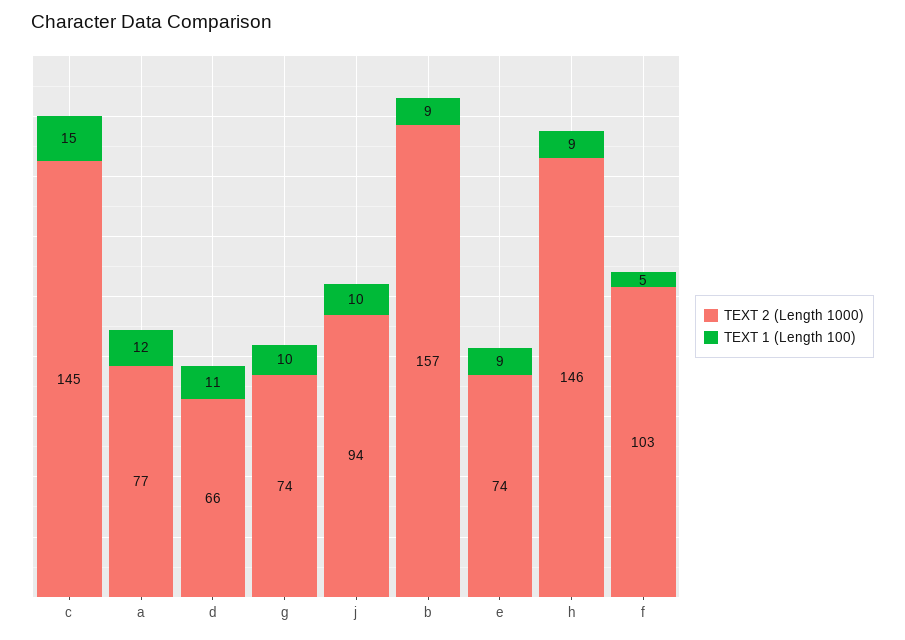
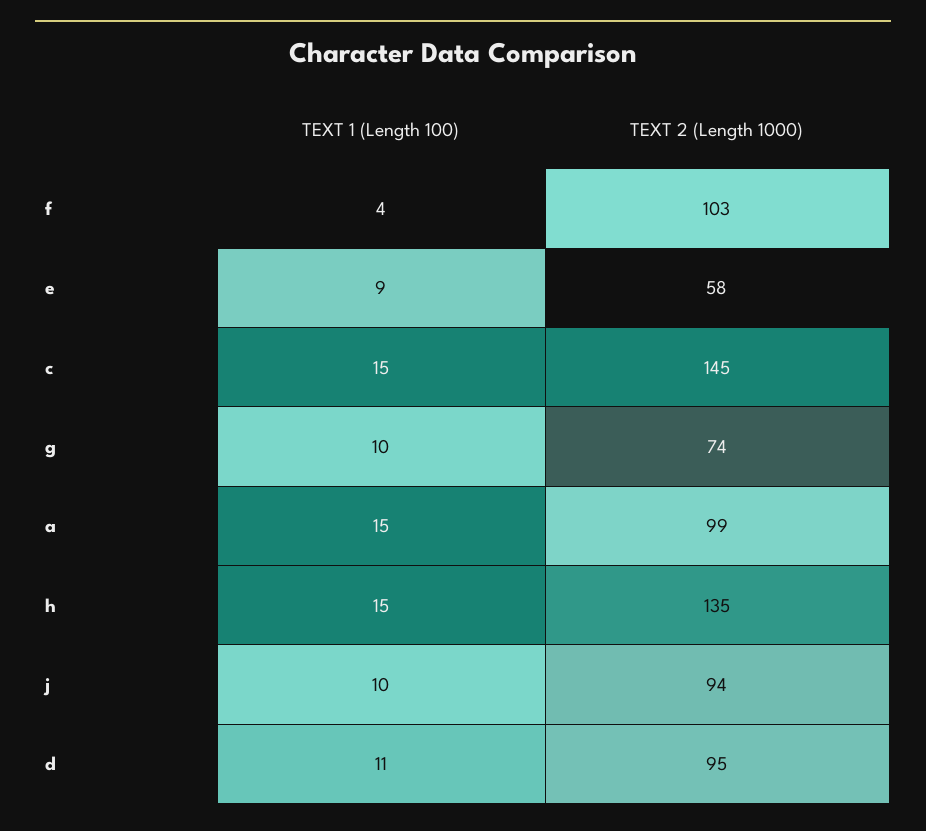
TEXT 2 (Length 1000), a: 77 -> 99
TEXT 1 (Length 100), a: 12 -> 15
TEXT 2 (Length 1000), d: 66 -> 95
TEXT 2 (Length 1000), b: 157 -> none
TEXT 1 (Length 100), b: 9 -> none
TEXT 2 (Length 1000), e: 74 -> 58
TEXT 2 (Length 1000), h: 146 -> 135
TEXT 1 (Length 100), h: 9 -> 15
TEXT 1 (Length 100), f: 5 -> 4

